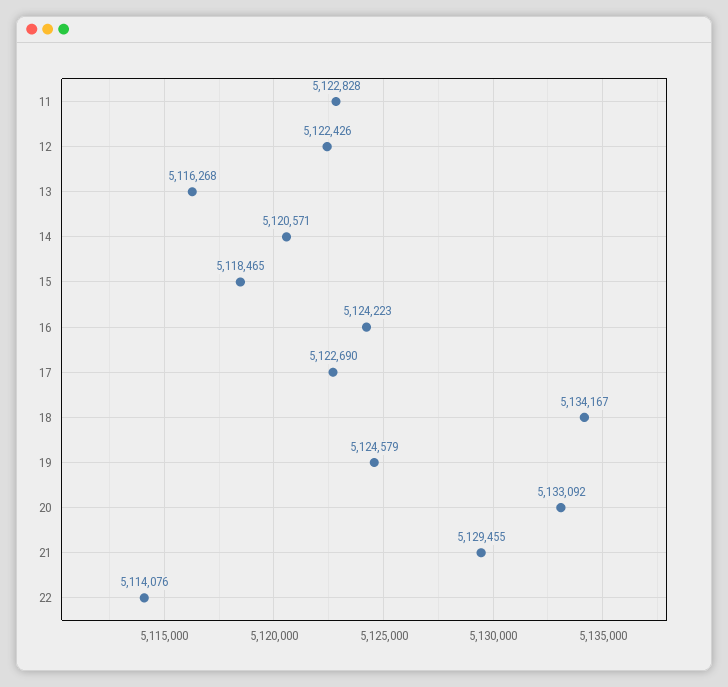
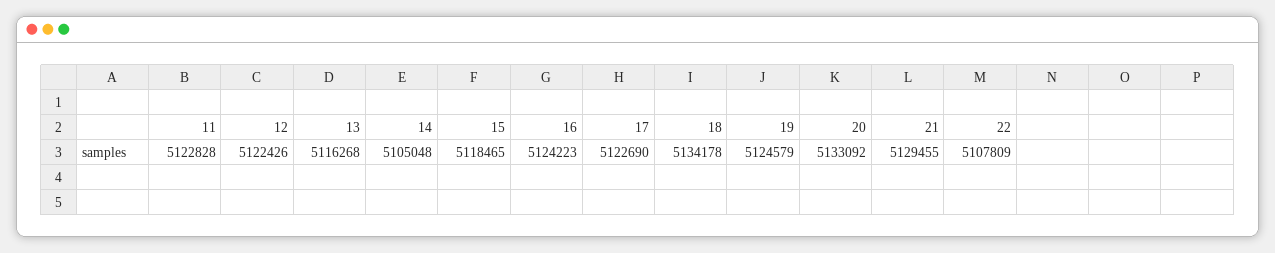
14: 5120571 -> 5105048
18: 5134167 -> 5134178
22: 5114076 -> 5107809

